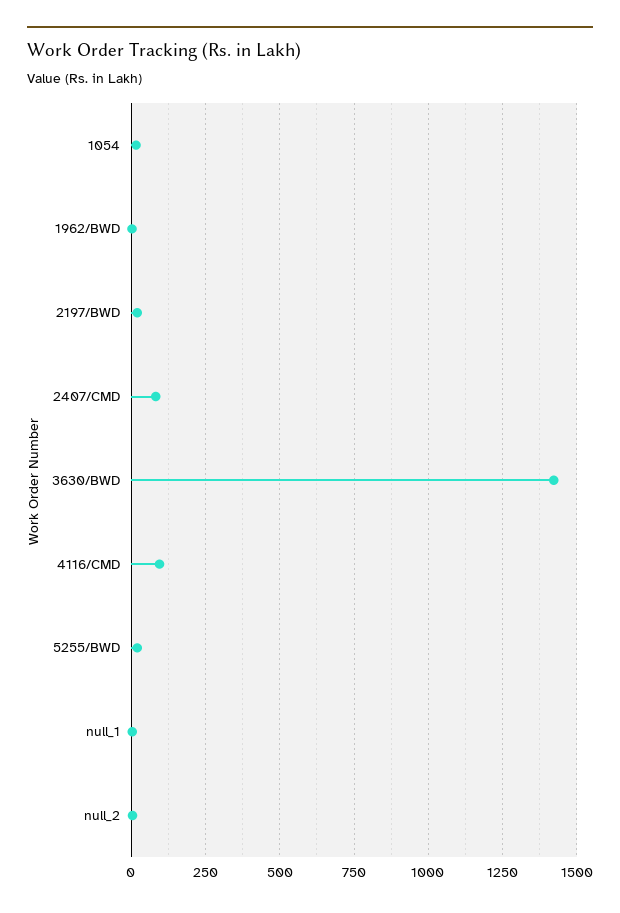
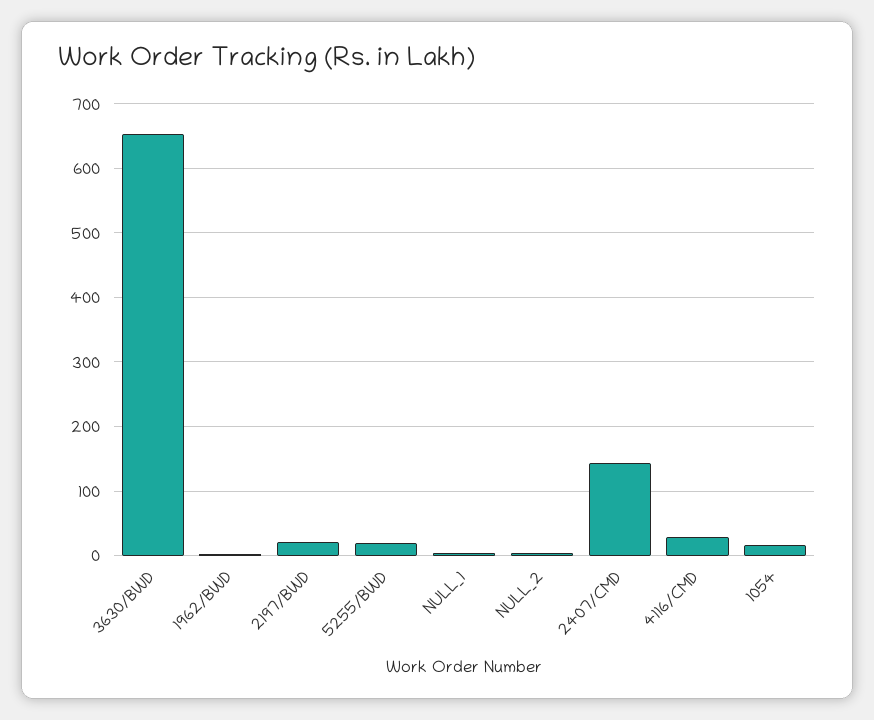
2407/CMD: 75 -> 140
3630/BWD: 1425 -> 650
4116/CMD: 100 -> 30

